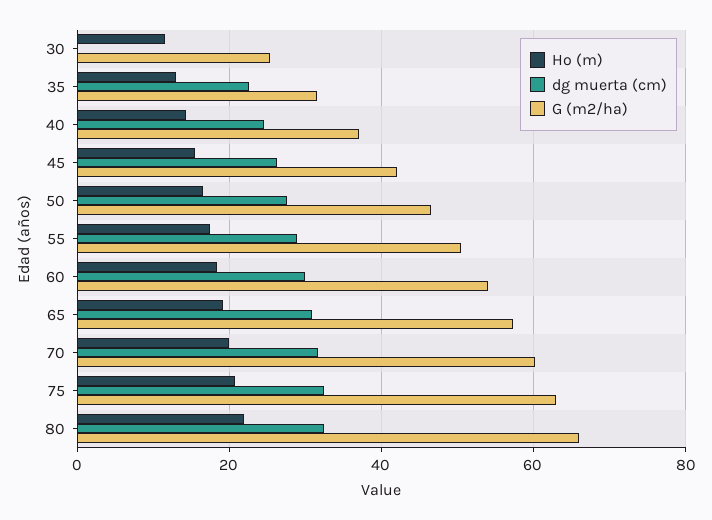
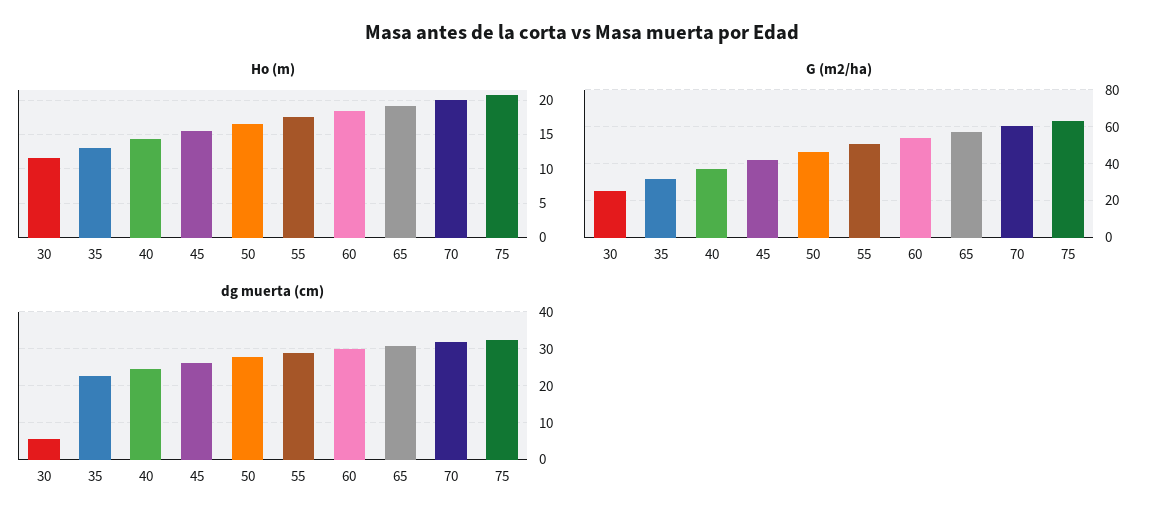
dg muerta (cm), 30: 0 -> 6
Ho (m), 80: 22 -> none
dg muerta (cm), 80: 32 -> none
G (m2/ha), 80: 66 -> none

